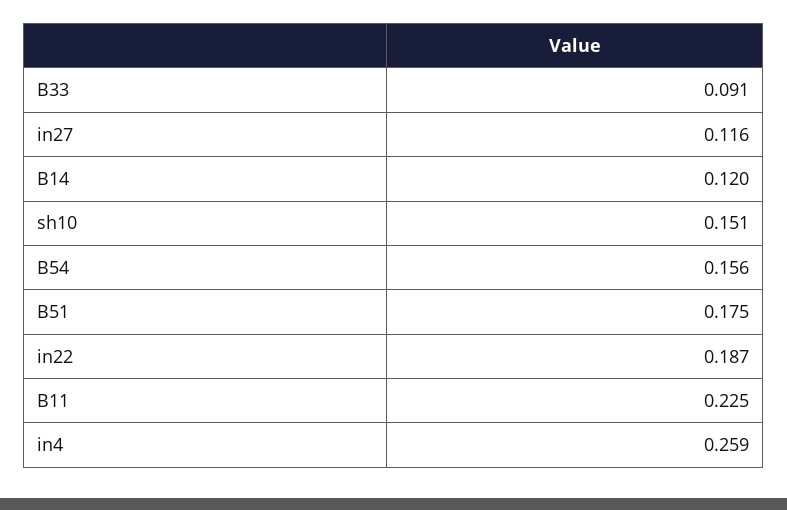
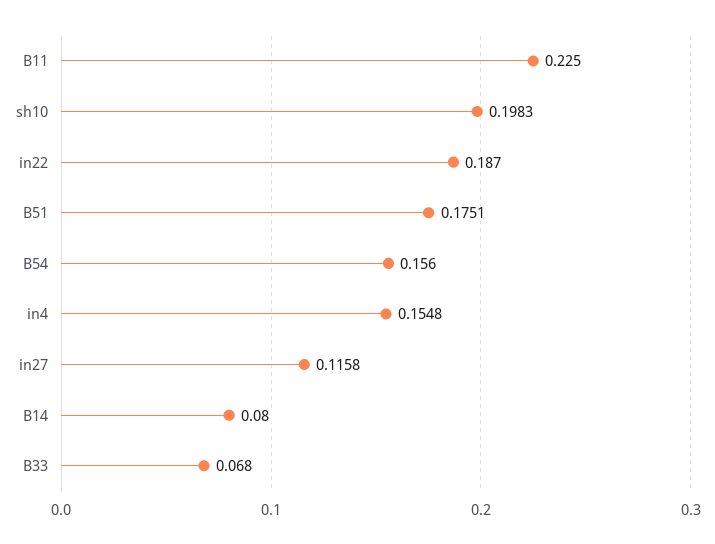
B33: 0.091 -> 0.068
B14: 0.12 -> 0.08
sh10: 0.151 -> 0.1983
in4: 0.259 -> 0.1548

